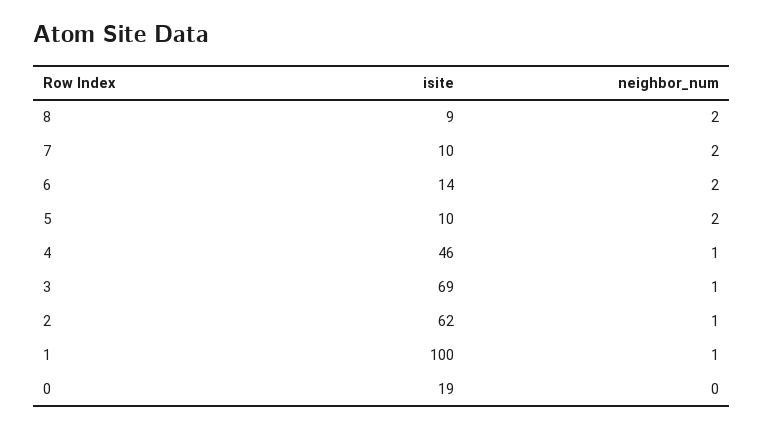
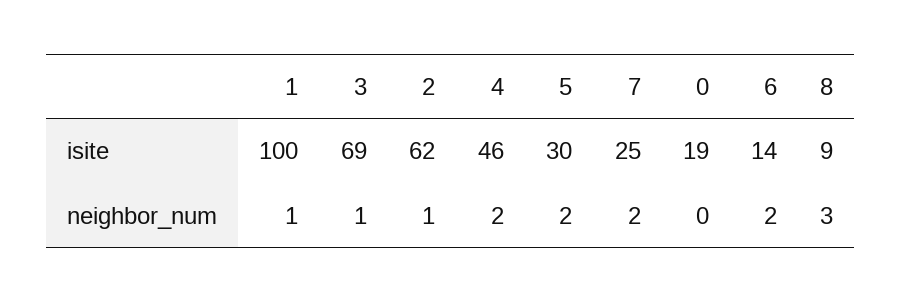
neighbor_num, 8: 2 -> 3
isite, 7: 10 -> 25
isite, 5: 10 -> 30
neighbor_num, 4: 1 -> 2

